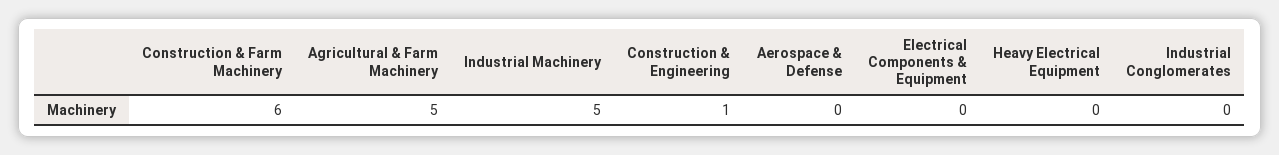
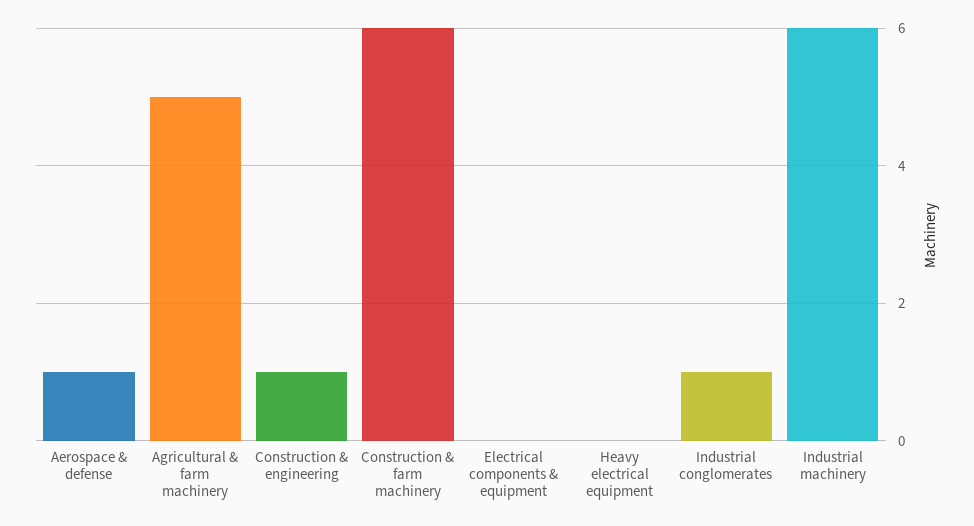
Industrial Machinery: 5 -> 6
Aerospace & Defense: 0 -> 1
Industrial Conglomerates: 0 -> 1

